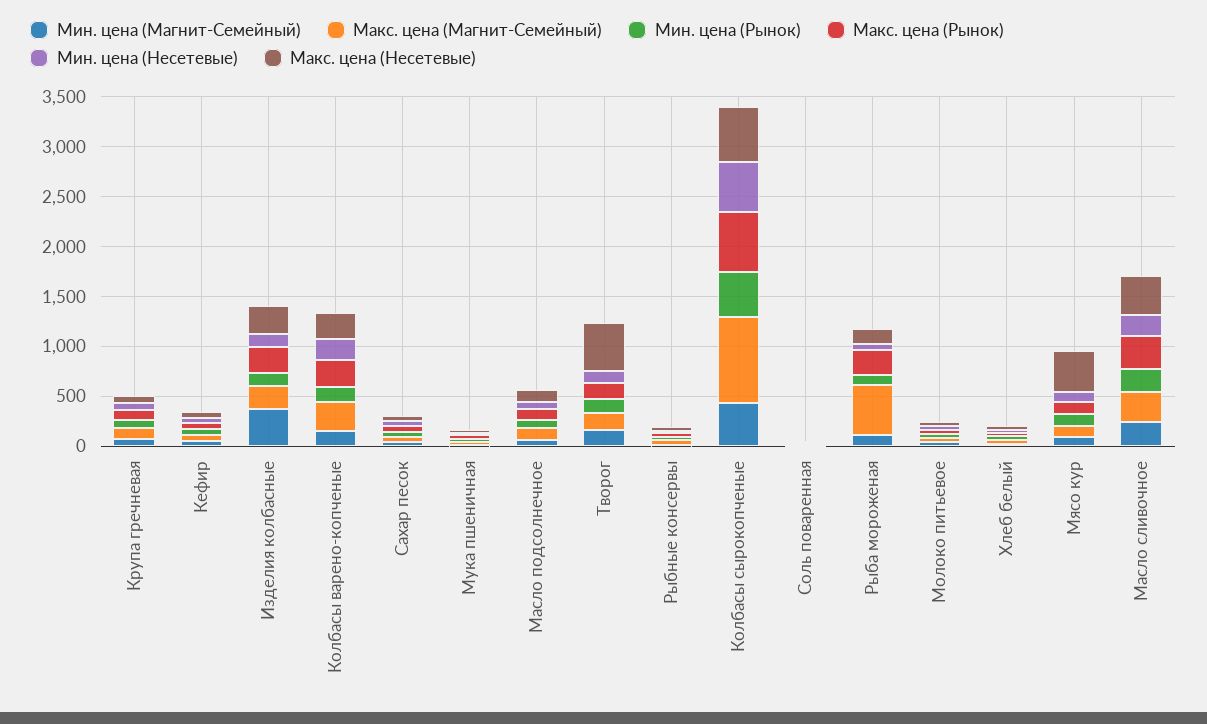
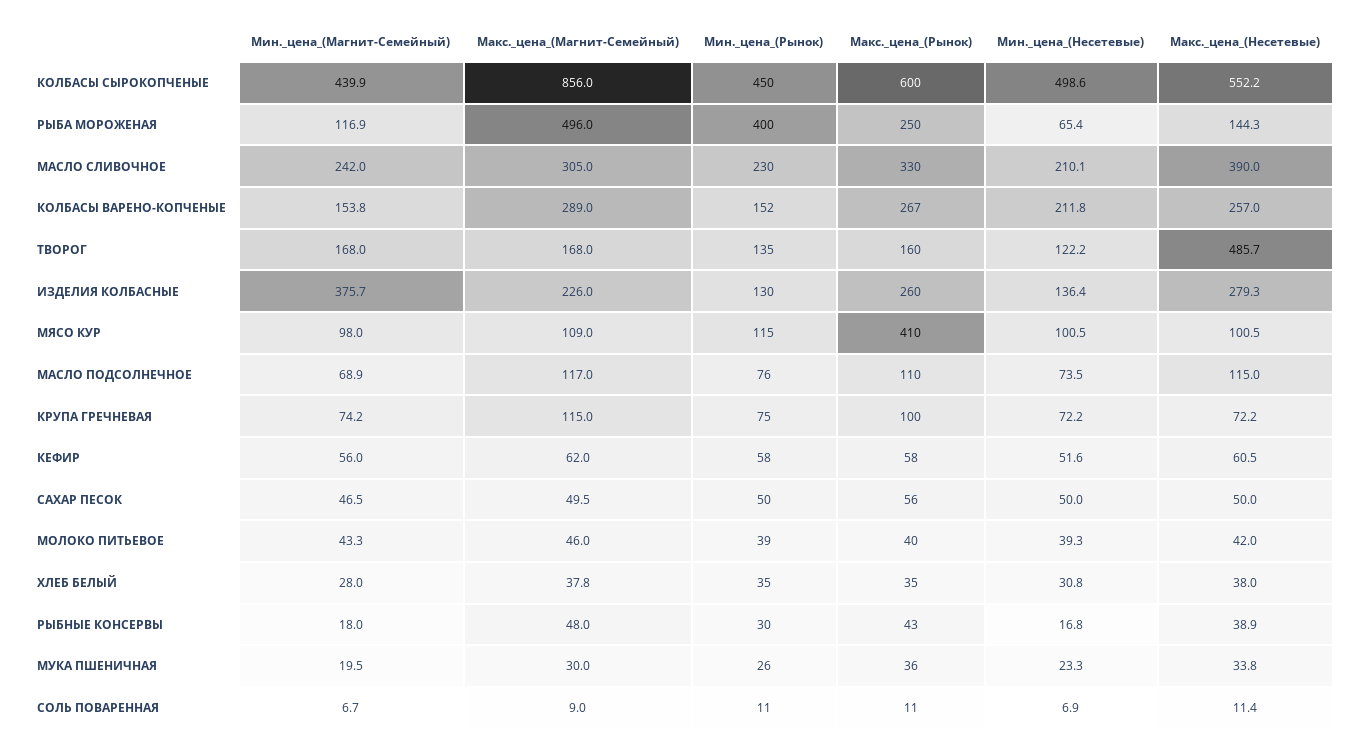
Мин. цена (Рынок), Рыба мороженая: 100 -> 400
Макс. цена (Рынок), Мясо кур: 100 -> 410
Макс. цена (Несетевые), Мясо кур: 400 -> 100.5

